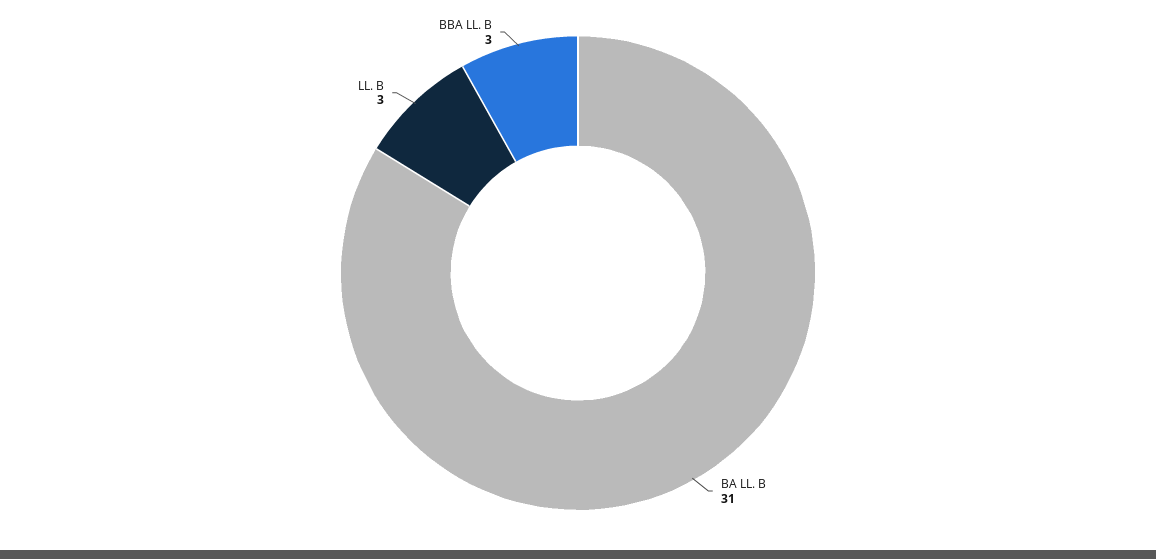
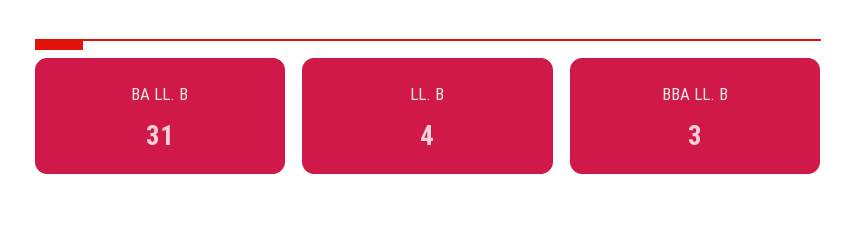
LL. B: 3 -> 4

